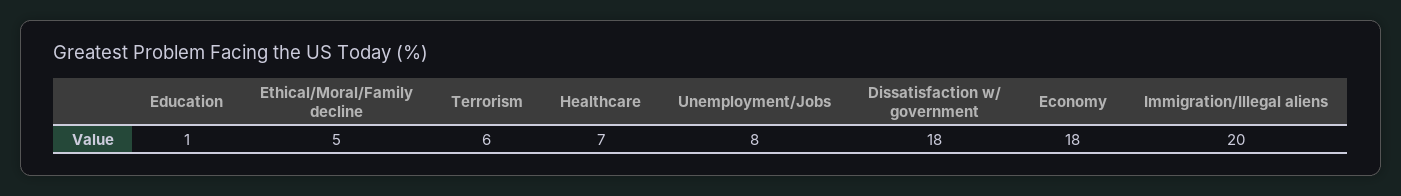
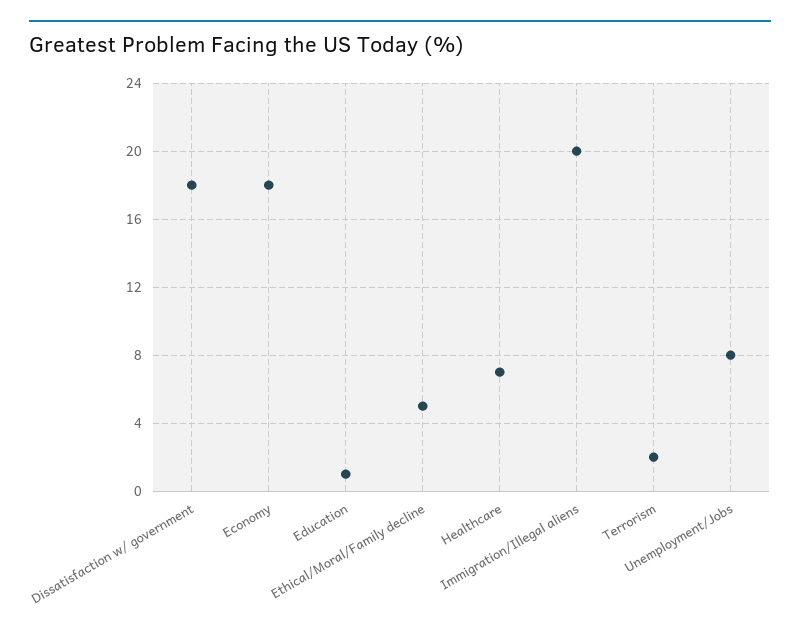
Terrorism: 6 -> 2

